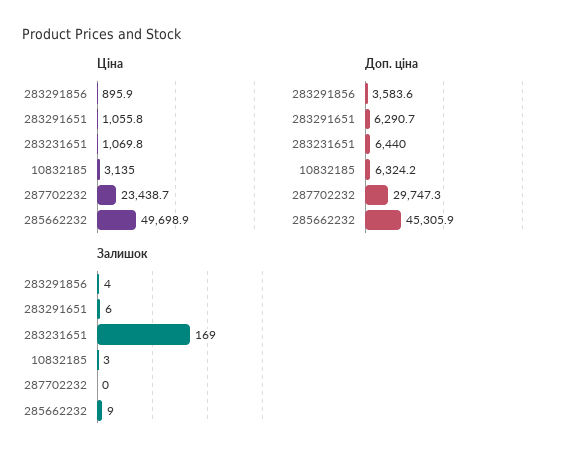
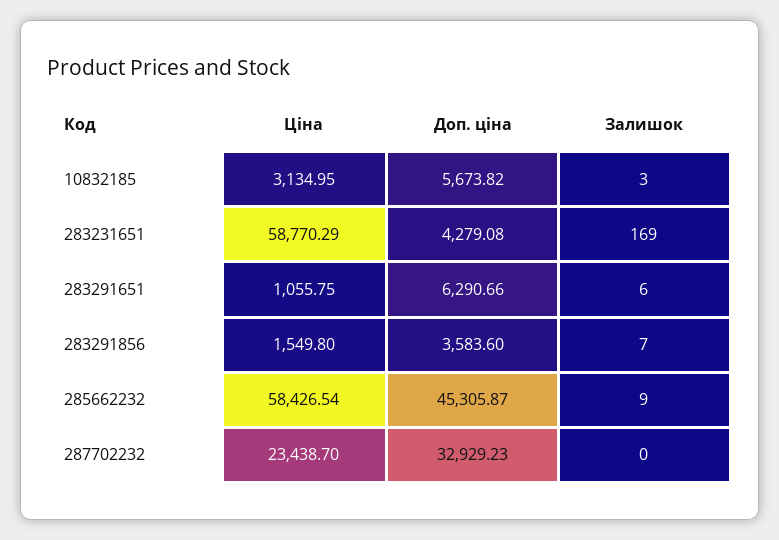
Ціна, 283291856: 895.9 -> 1549.8
Ціна, 283231651: 1069.8 -> 58770.29
Ціна, 285662232: 49698.9 -> 58426.54
Доп. ціна, 283231651: 6440 -> 4279.08
Доп. ціна, 10832185: 6324.2 -> 5673.82
Доп. ціна, 287702232: 29747.3 -> 32929.23
Залишок, 283291856: 4 -> 7

